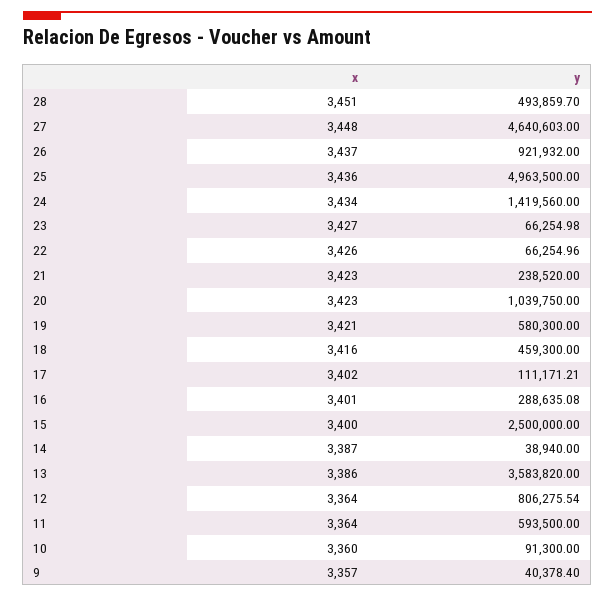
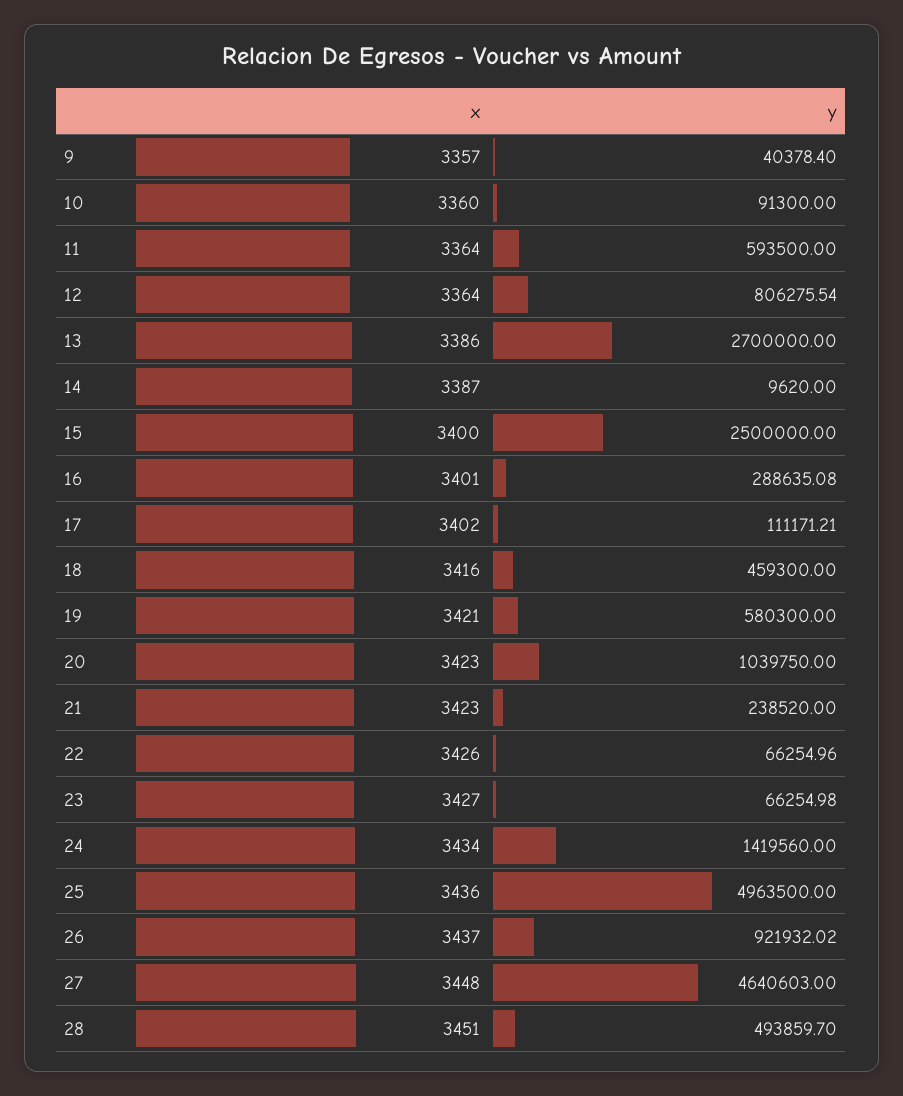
y, 26: 921932 -> 921932.02
y, 14: 38940 -> 9620
y, 13: 3583820 -> 2700000

